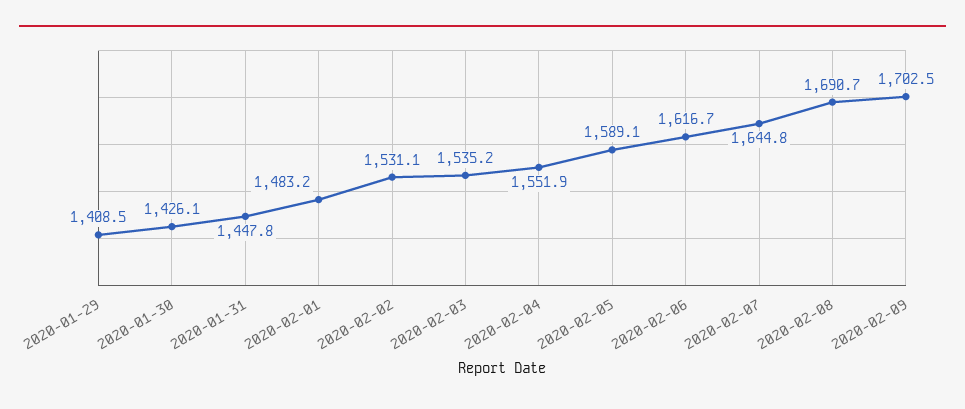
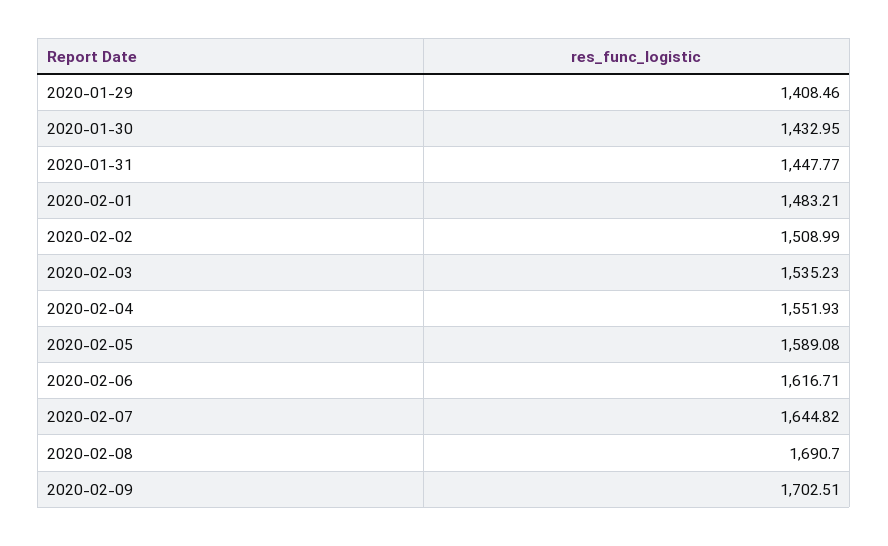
2020-01-30: 1426.1 -> 1432.95
2020-02-02: 1531.1 -> 1508.99

